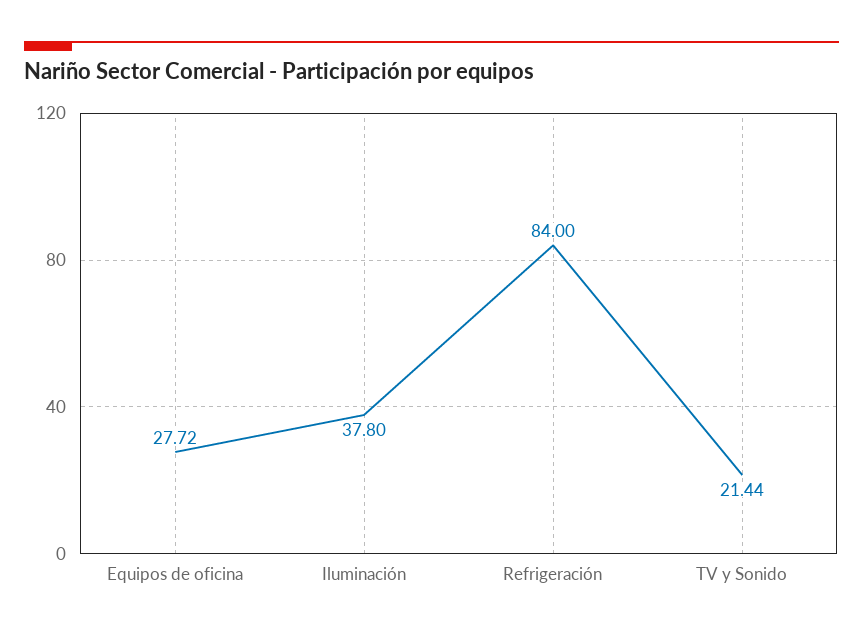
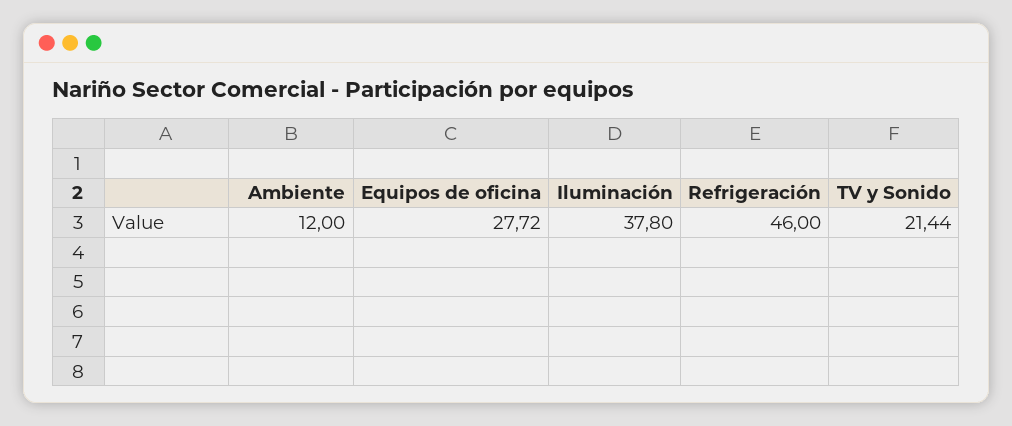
Refrigeración: 84 -> 46
Ambiente: none -> 12

